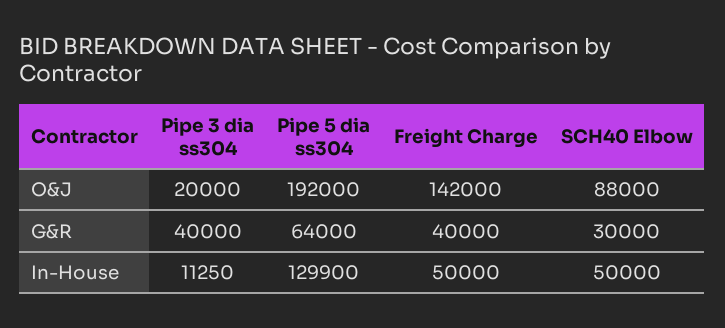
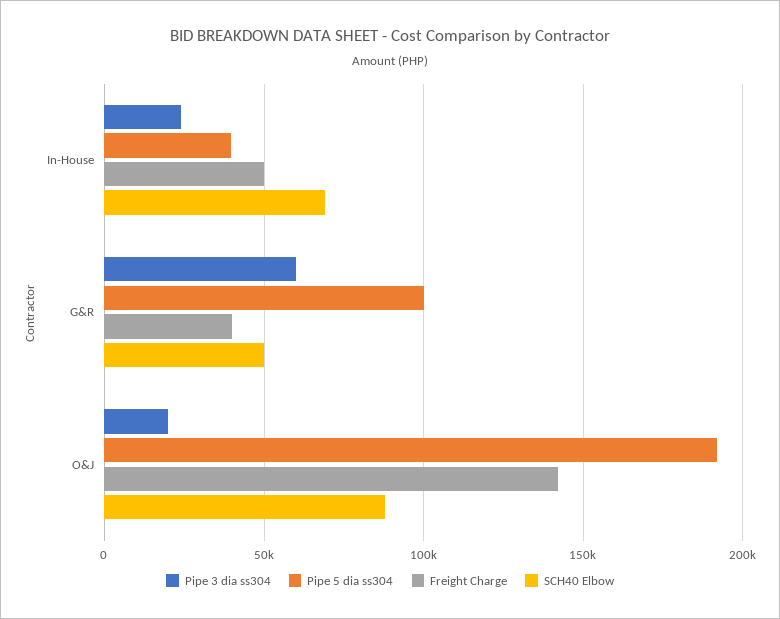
Pipe 3 dia ss304, G&R: 40000 -> 60000
Pipe 5 dia ss304, G&R: 64000 -> 100000
SCH40 Elbow, G&R: 30000 -> 50000
Pipe 3 dia ss304, In-House: 11250 -> 25000
Pipe 5 dia ss304, In-House: 129900 -> 40000
SCH40 Elbow, In-House: 50000 -> 70000

